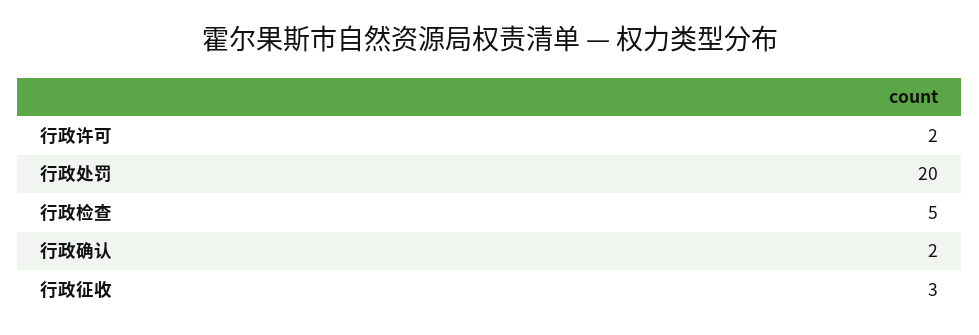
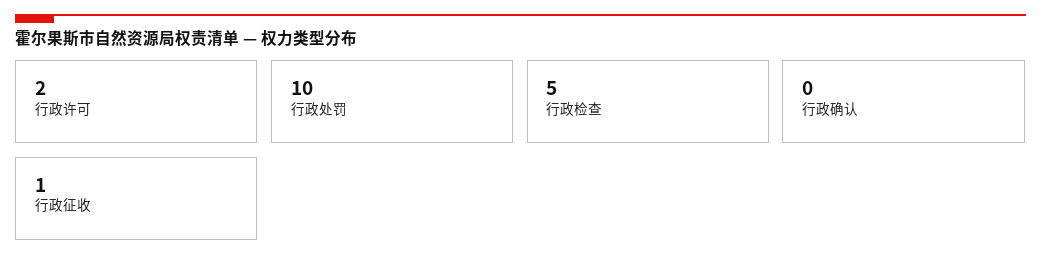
行政处罚: 20 -> 10
行政确认: 2 -> 0
行政征收: 3 -> 1

